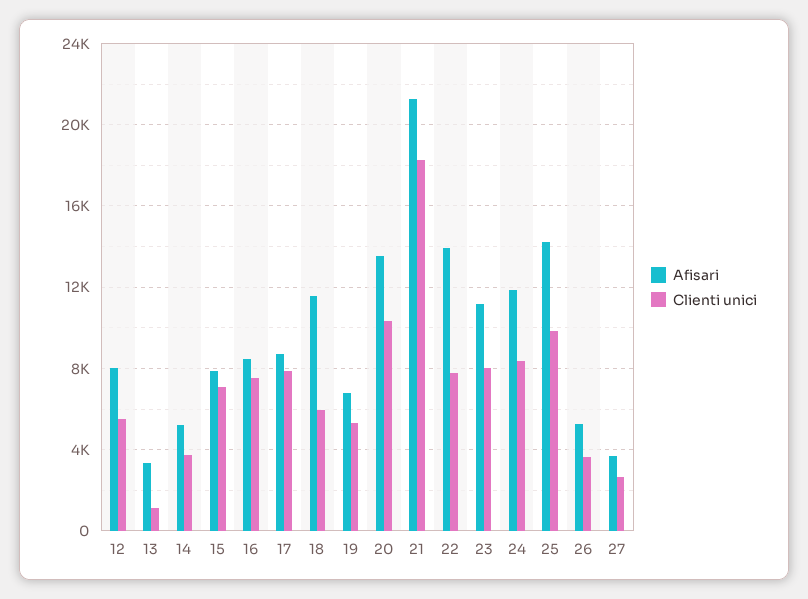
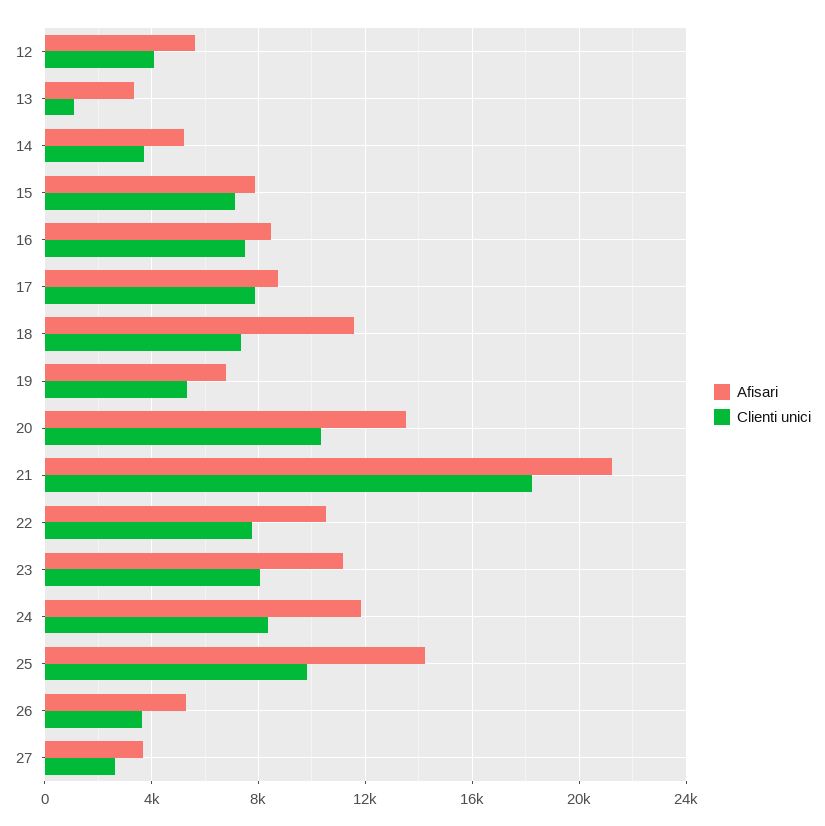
Afisari, 12: 8000 -> 5500
Clienti unici, 12: 5500 -> 4000
Clienti unici, 18: 6000 -> 7500
Afisari, 22: 14000 -> 10500

